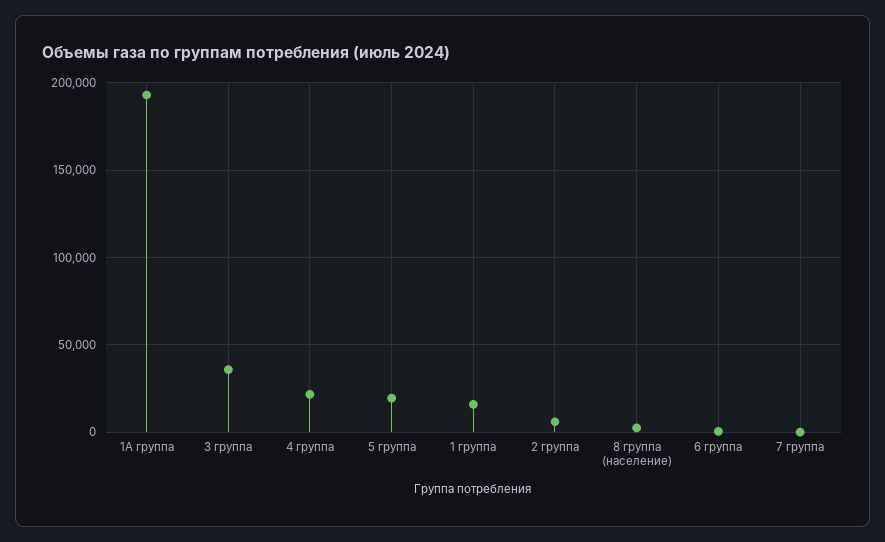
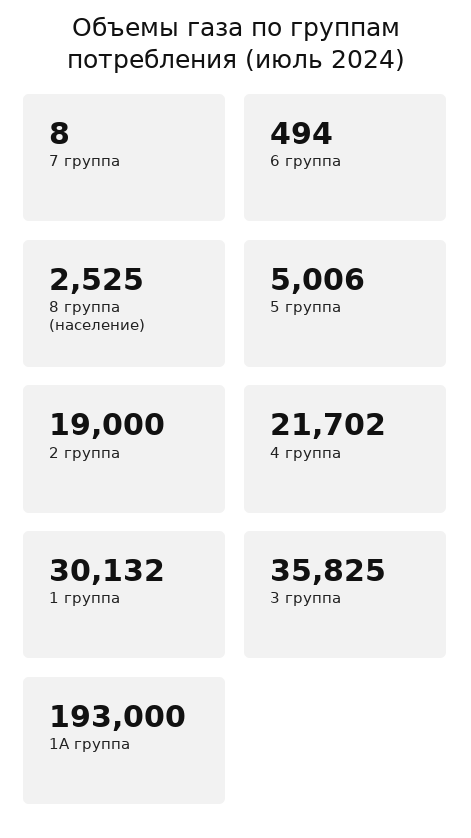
5 группа: 20000 -> 5006
1 группа: 15000 -> 30132
2 группа: 5000 -> 19000

